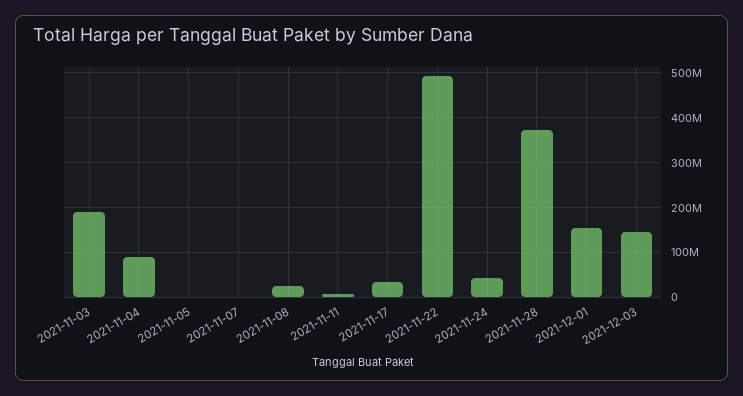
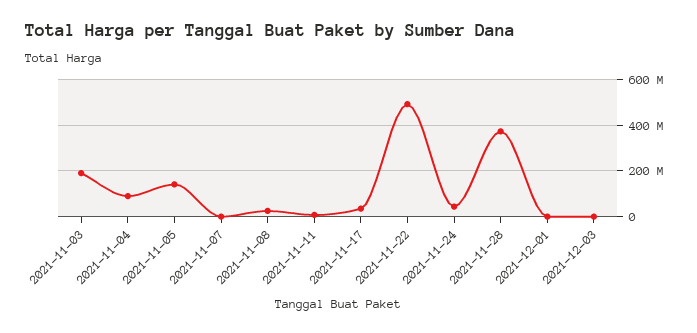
2021-11-05: 0 -> 150000000
2021-12-01: 160000000 -> 0
2021-12-03: 140000000 -> 0

